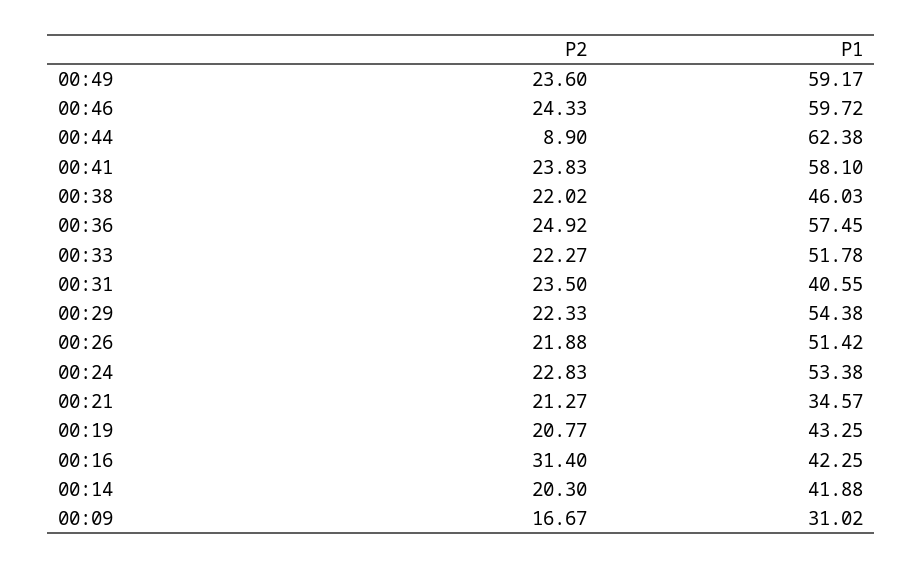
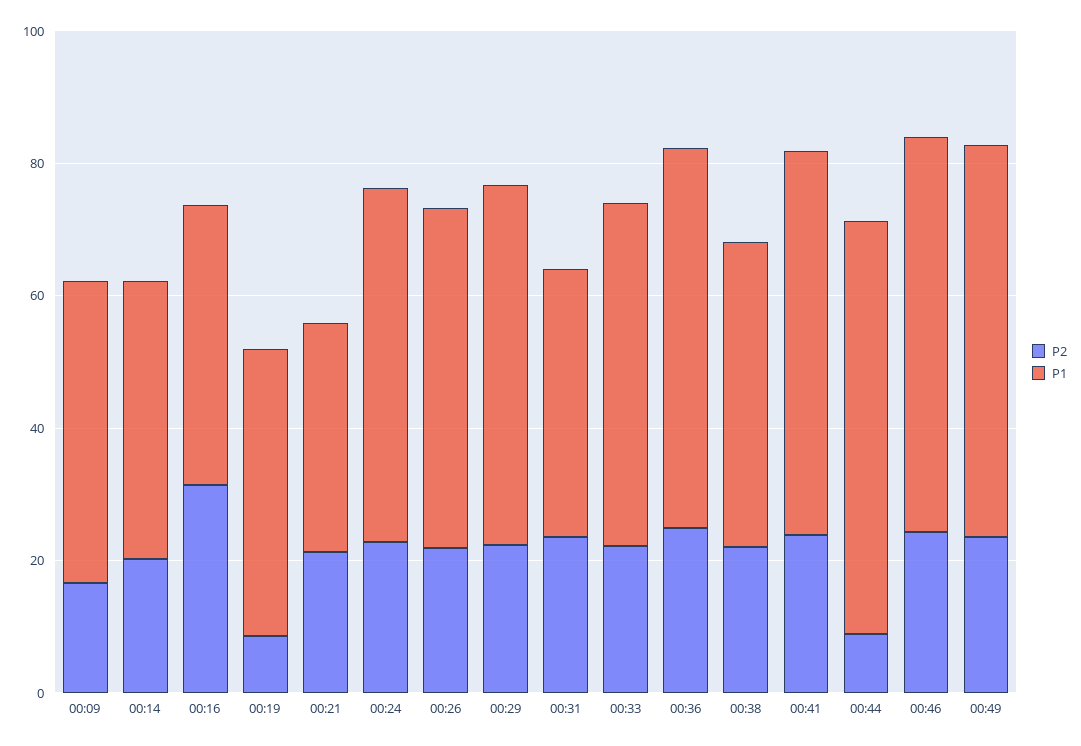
P2, 00:19: 20.77 -> 10
P1, 00:09: 31.02 -> 45

